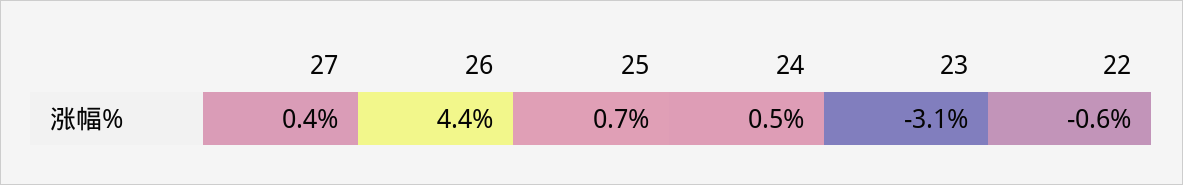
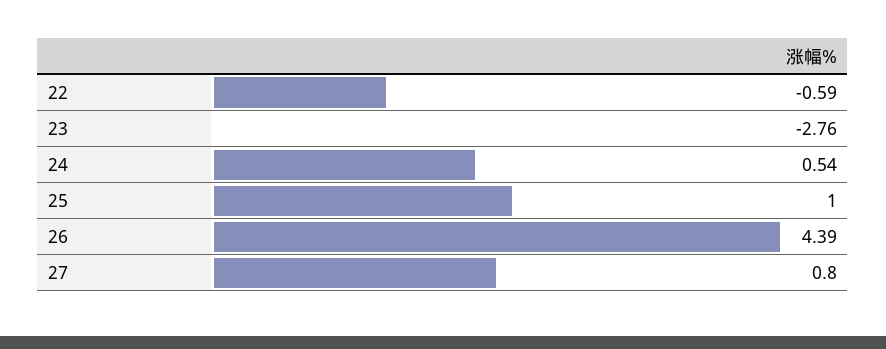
27: 0.4 -> 0.8
25: 0.7 -> 1
23: -3.1 -> -2.76

